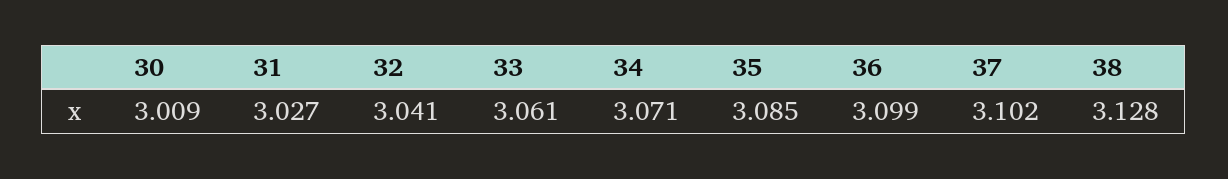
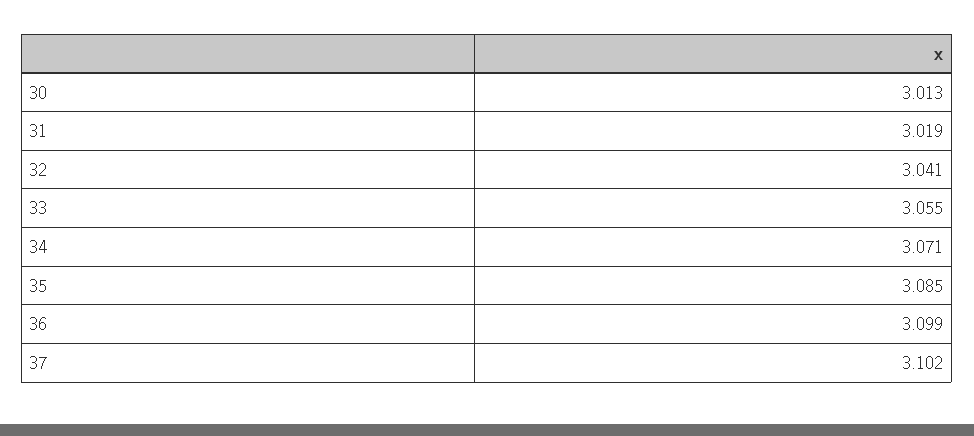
30: 3.009 -> 3.013
31: 3.027 -> 3.019
33: 3.061 -> 3.055
38: 3.128 -> none

